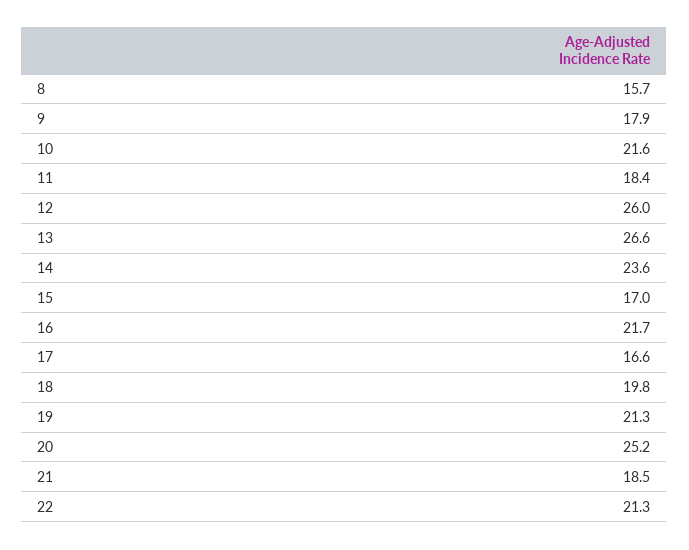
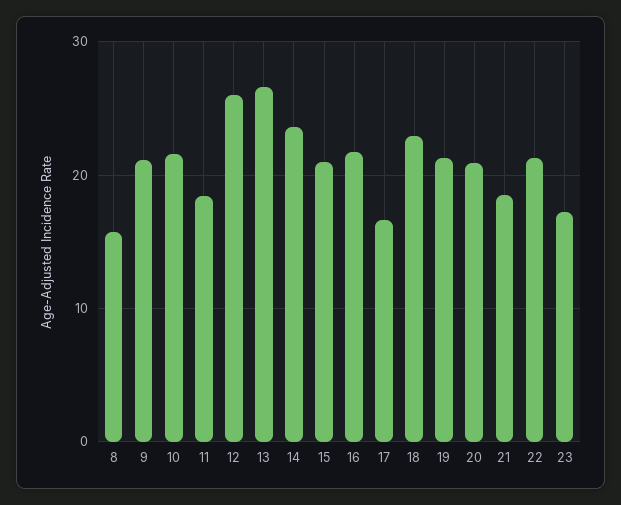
9: 17.9 -> 21
15: 17 -> 21
18: 19.8 -> 23
20: 25.2 -> 21
23: none -> 17

